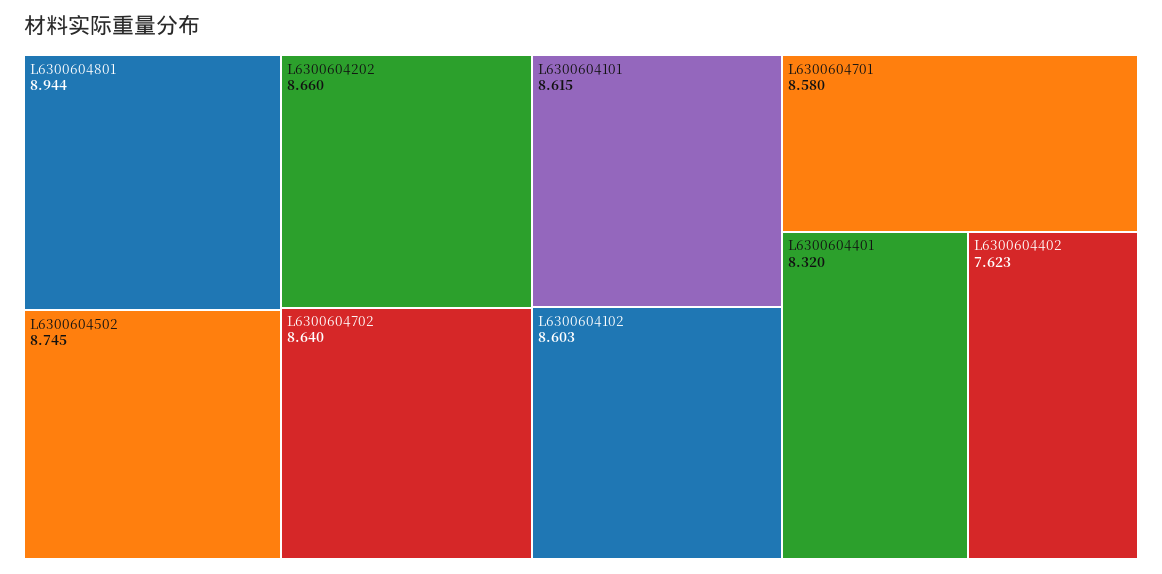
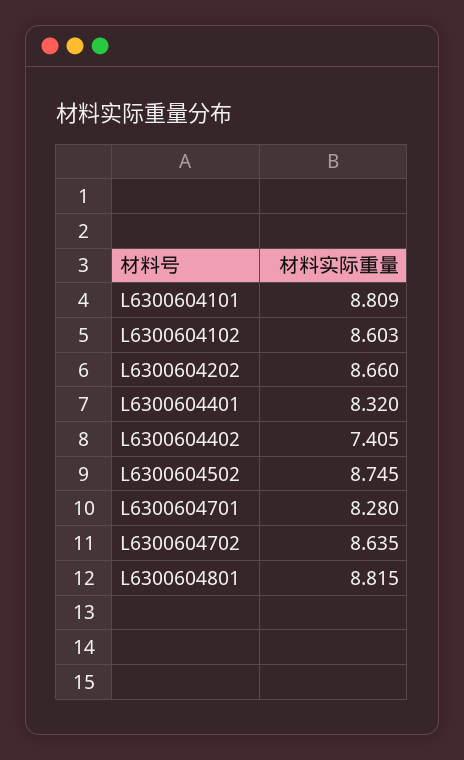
L6300604801: 8.944 -> 8.815
L6300604702: 8.64 -> 8.635
L6300604101: 8.615 -> 8.809
L6300604701: 8.58 -> 8.28
L6300604402: 7.623 -> 7.405

